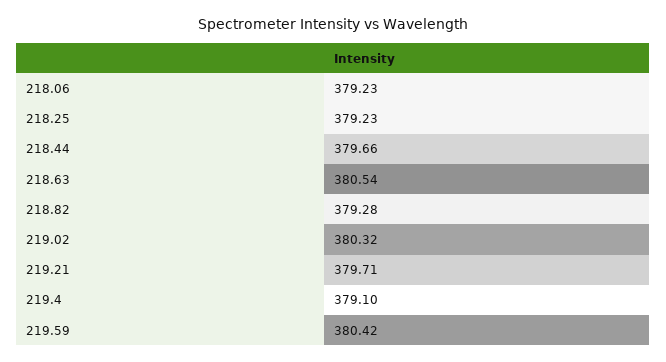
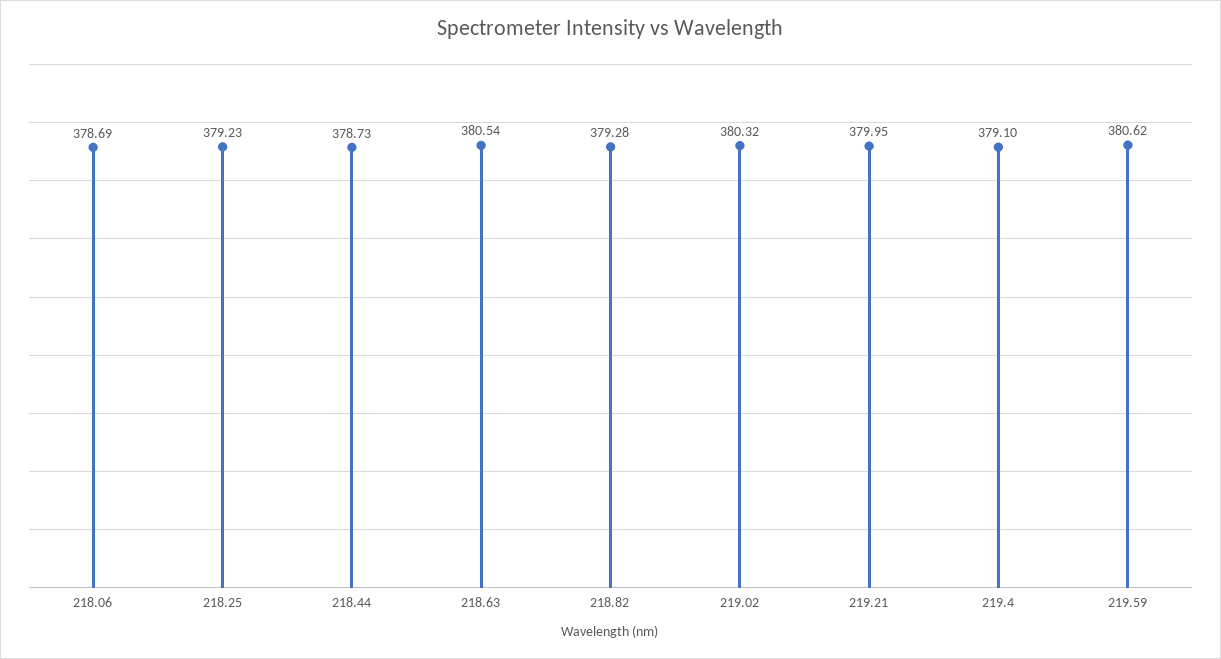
218.06: 379.23 -> 378.69
218.44: 379.66 -> 378.73
219.21: 379.71 -> 379.95
219.59: 380.42 -> 380.62

